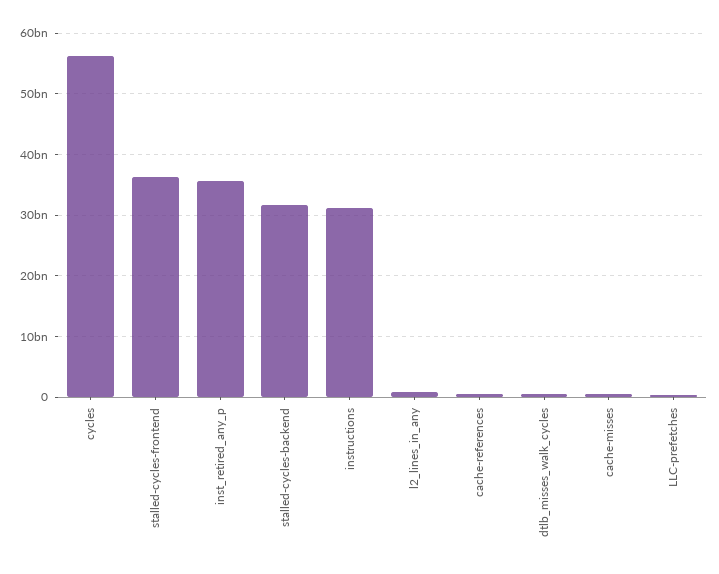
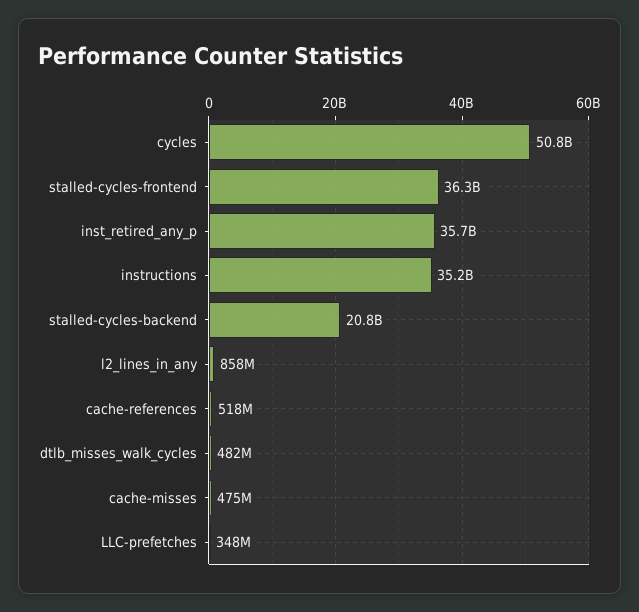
cycles: 56000000000 -> 50800000000
stalled-cycles-backend: 32000000000 -> 20800000000
instructions: 31000000000 -> 35200000000

